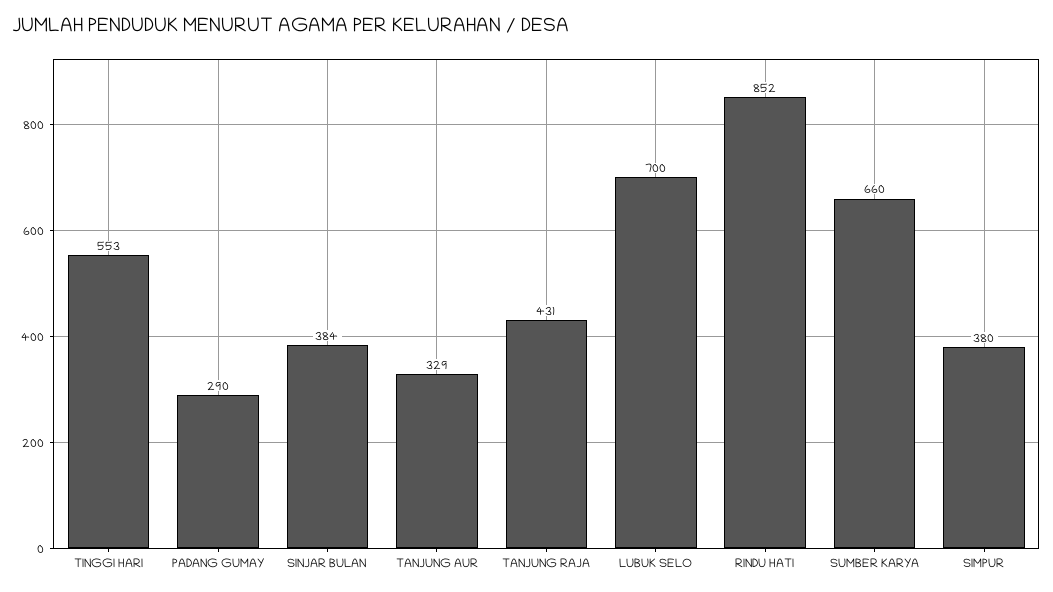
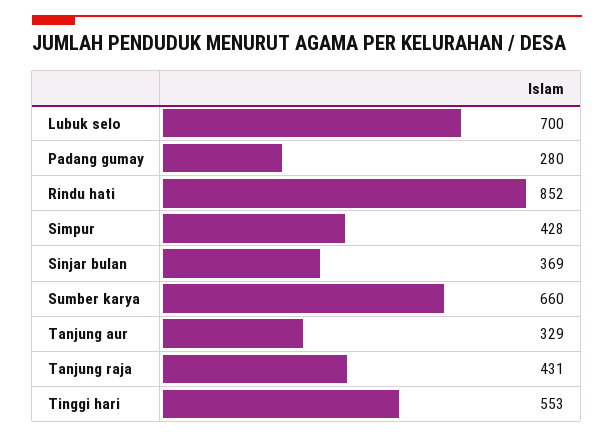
PADANG GUMAY: 290 -> 280
SINJAR BULAN: 384 -> 369
SIMPUR: 380 -> 428

